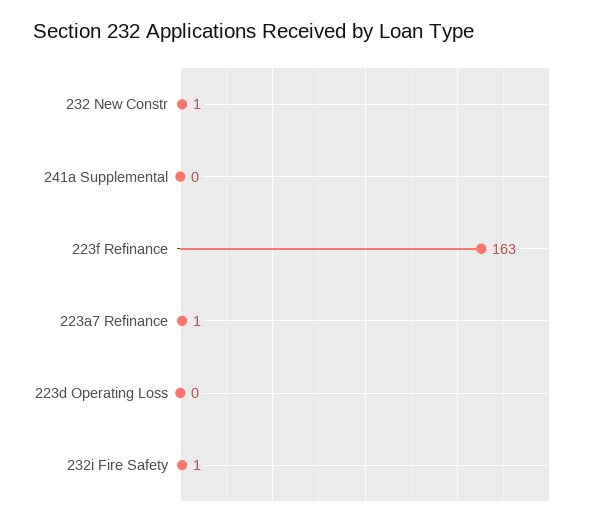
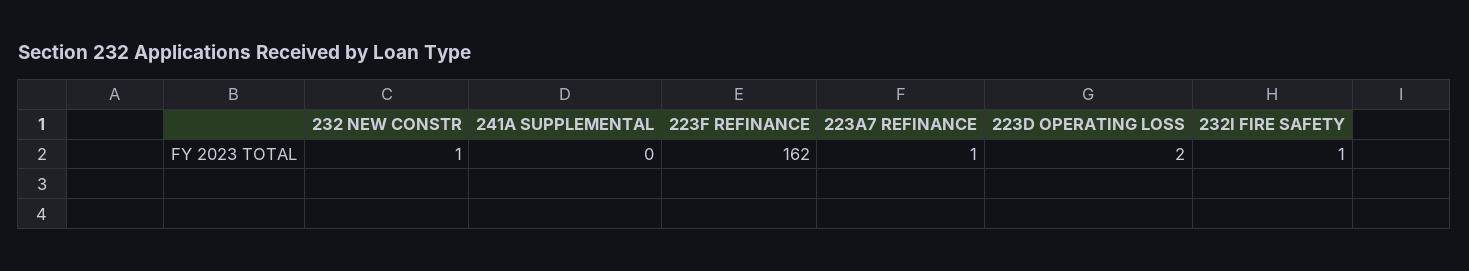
223f Refinance: 163 -> 162
223d Operating Loss: 0 -> 2

